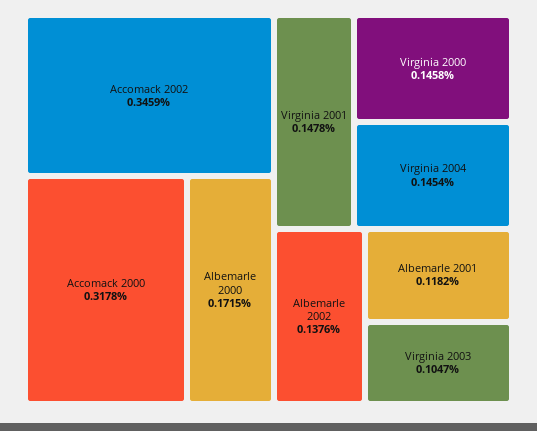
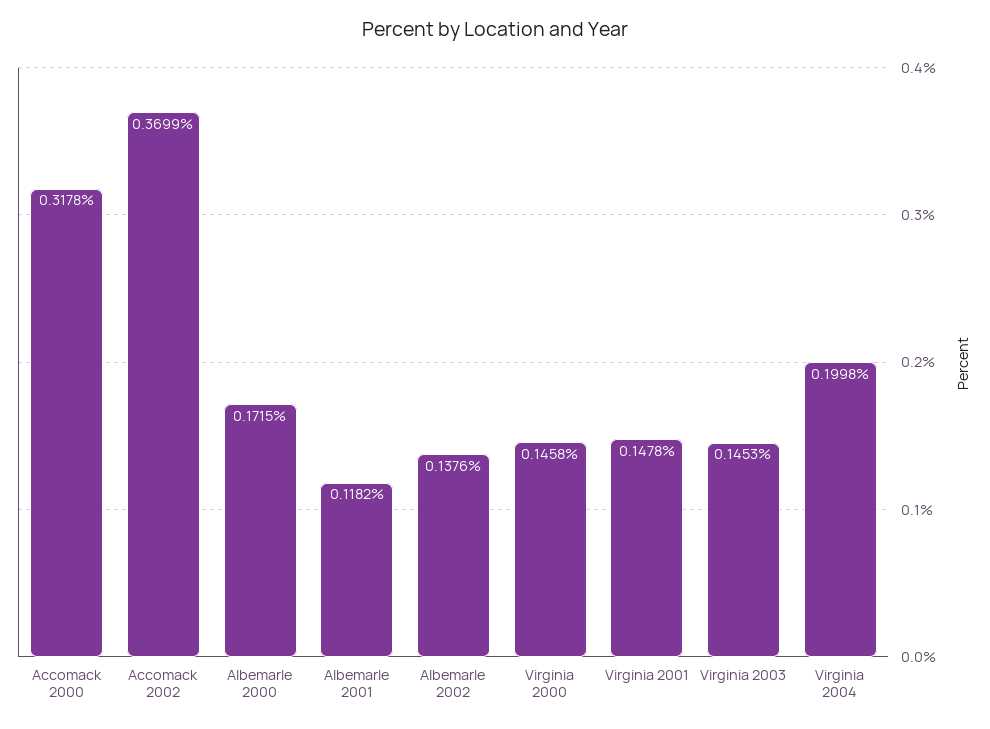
Accomack 2002: 0.3459 -> 0.3699
Virginia 2004: 0.1454 -> 0.1998
Virginia 2003: 0.1047 -> 0.1453

